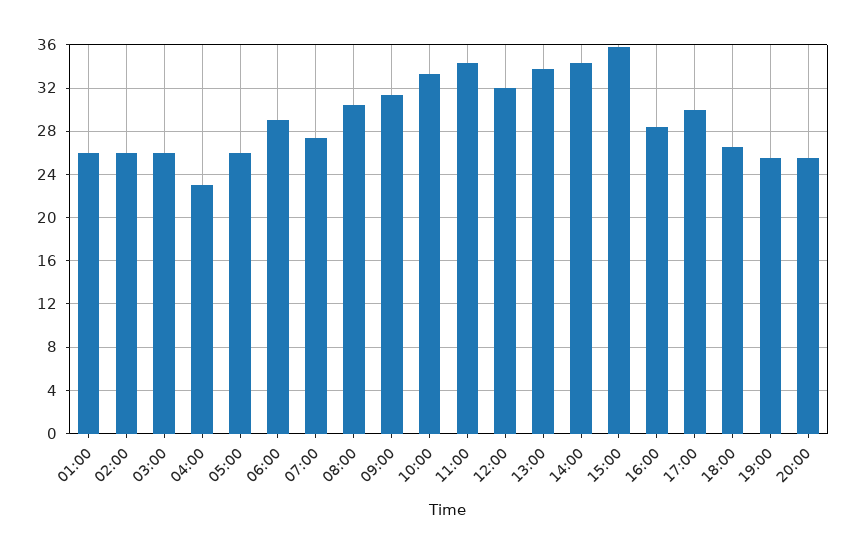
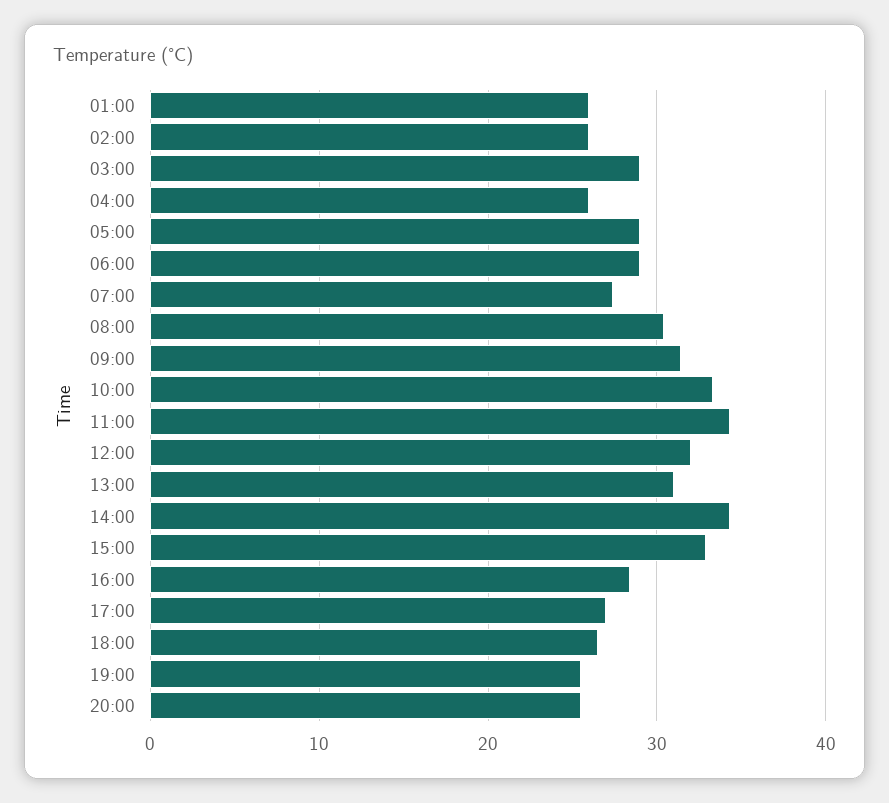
03:00: 26 -> 29
04:00: 23 -> 26
05:00: 26 -> 29
13:00: 34 -> 31
15:00: 36 -> 33
17:00: 30 -> 27

